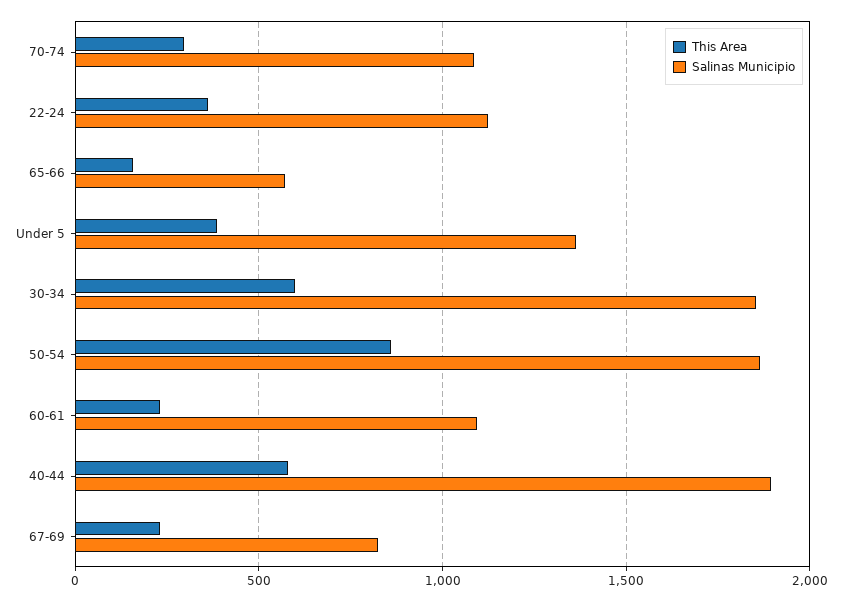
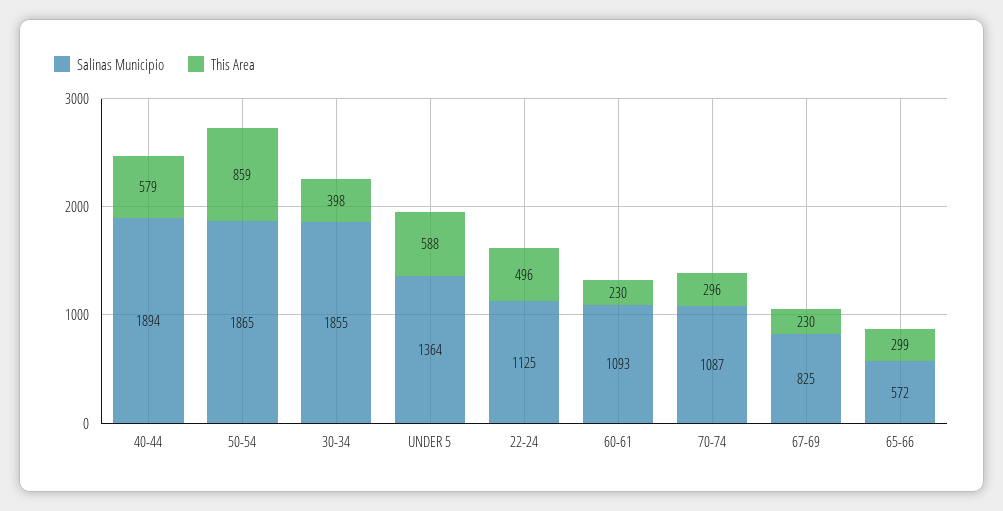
This Area, 22-24: 350 -> 496
This Area, 65-66: 150 -> 299
This Area, Under 5: 400 -> 588
This Area, 30-34: 600 -> 398

